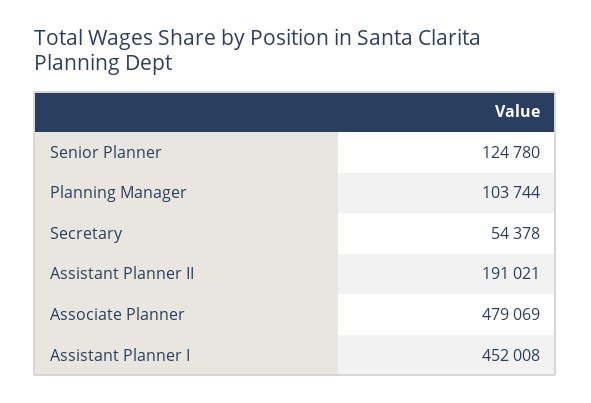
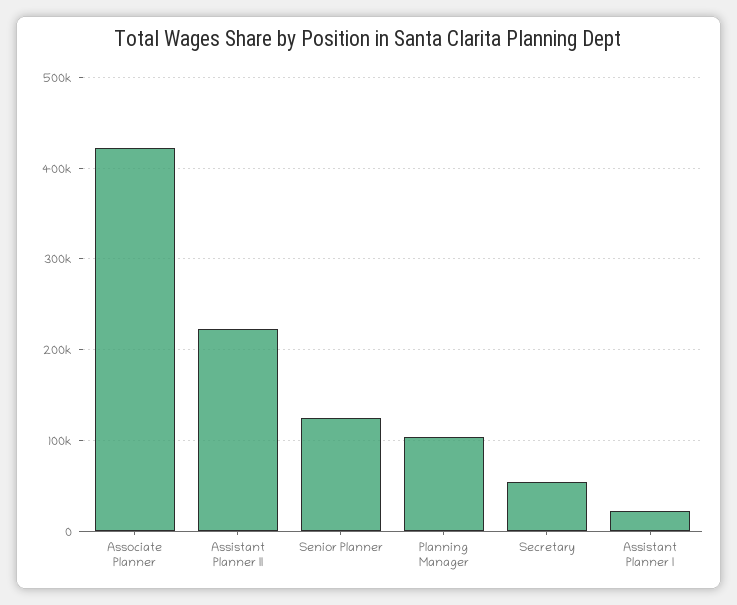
Assistant Planner II: 191021 -> 220000
Associate Planner: 479069 -> 420000
Assistant Planner I: 452008 -> 20000

